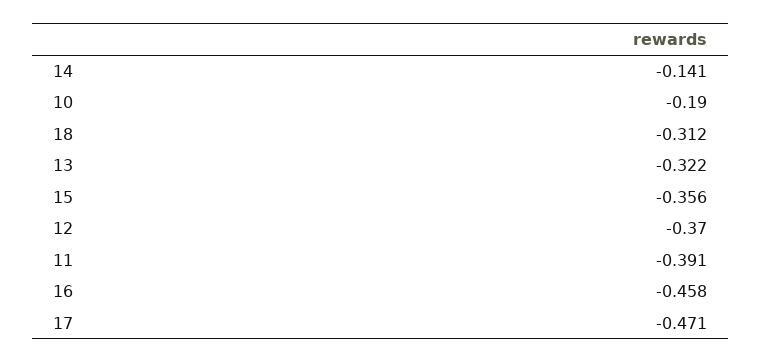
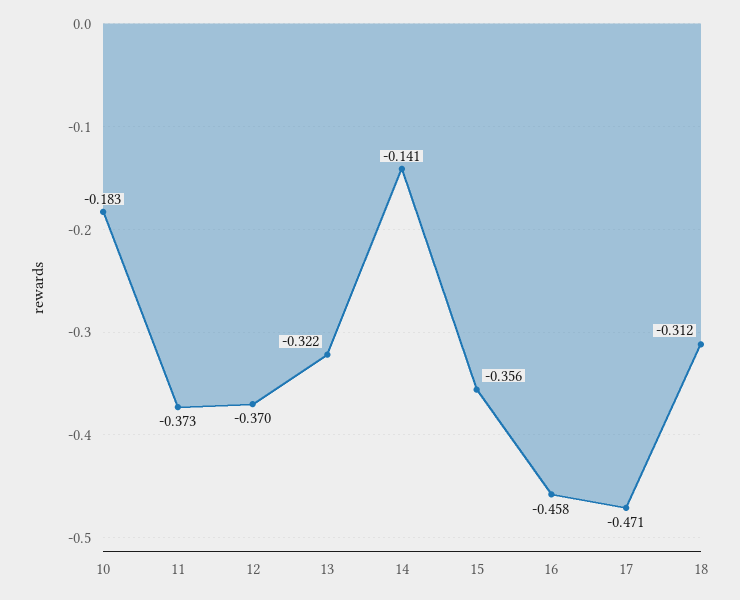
10: -0.19 -> -0.183
11: -0.391 -> -0.373

